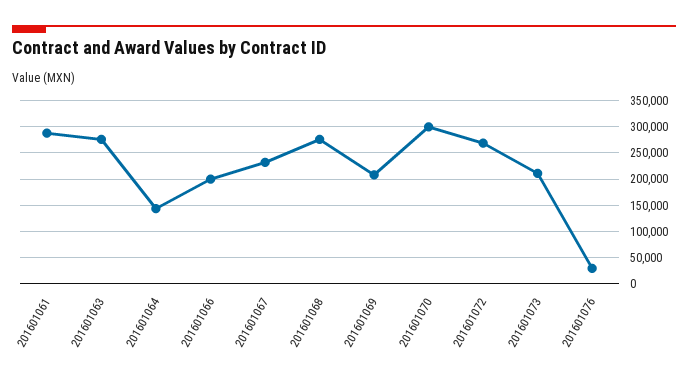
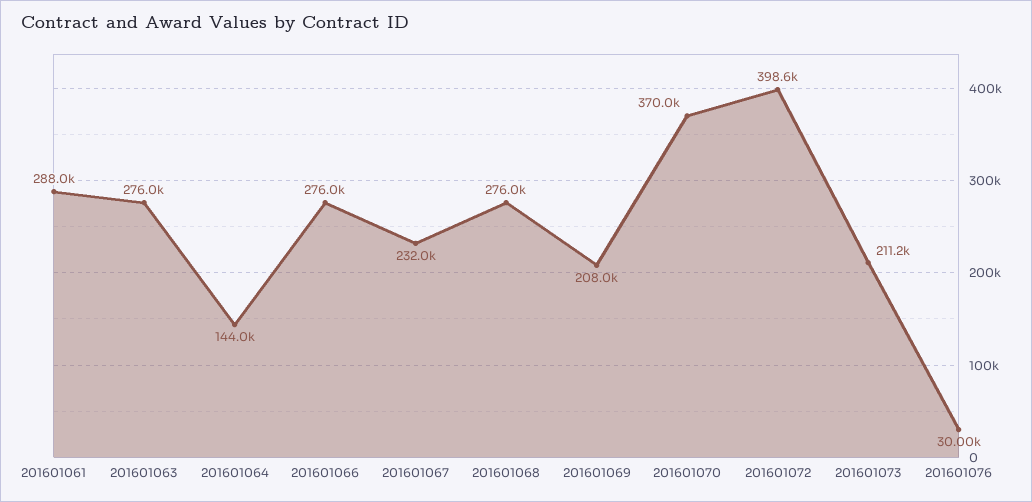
201601066: 200000 -> 276000
201601070: 300000 -> 370000
201601072: 275000 -> 398600

